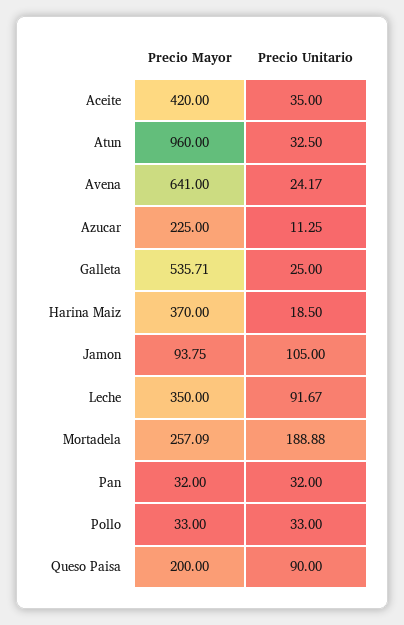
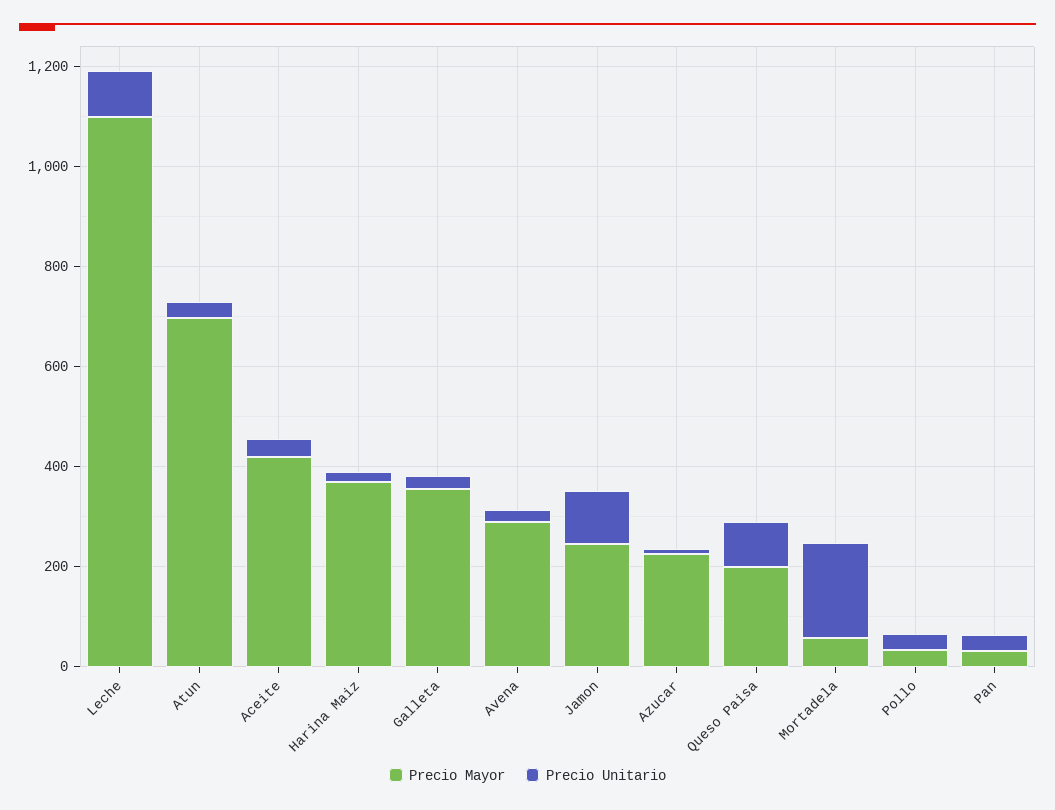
Precio Mayor, Atun: 960 -> 700
Precio Mayor, Avena: 641 -> 300
Precio Mayor, Galleta: 535.71 -> 350
Precio Mayor, Jamon: 93.75 -> 250
Precio Mayor, Leche: 350 -> 1100
Precio Mayor, Mortadela: 257.09 -> 50

